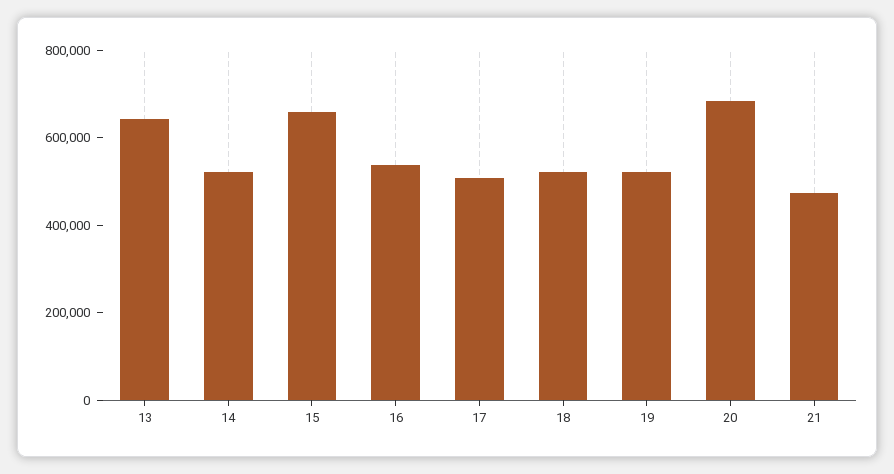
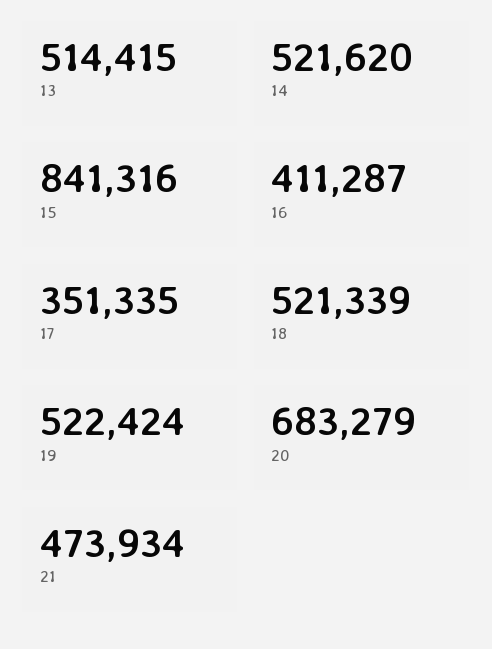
13: 650000 -> 514415
15: 650000 -> 841316
16: 550000 -> 411287
17: 500000 -> 351335

